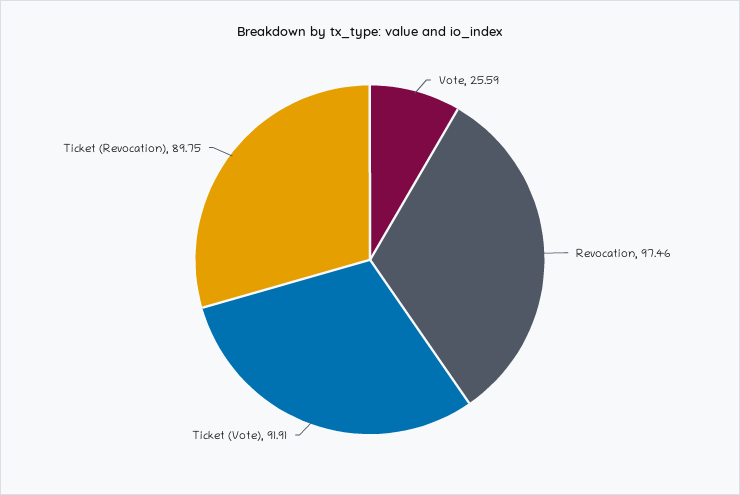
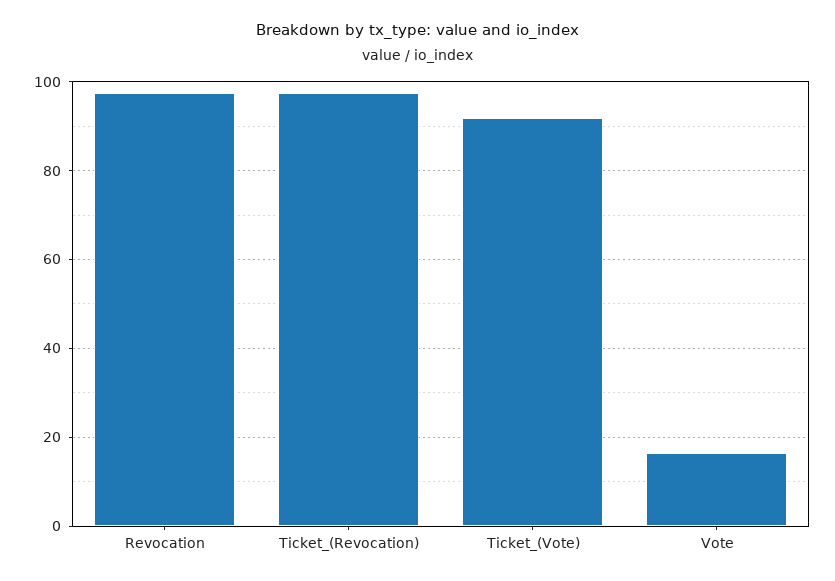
Vote: 25.59 -> 16
Ticket (Revocation): 89.75 -> 98

